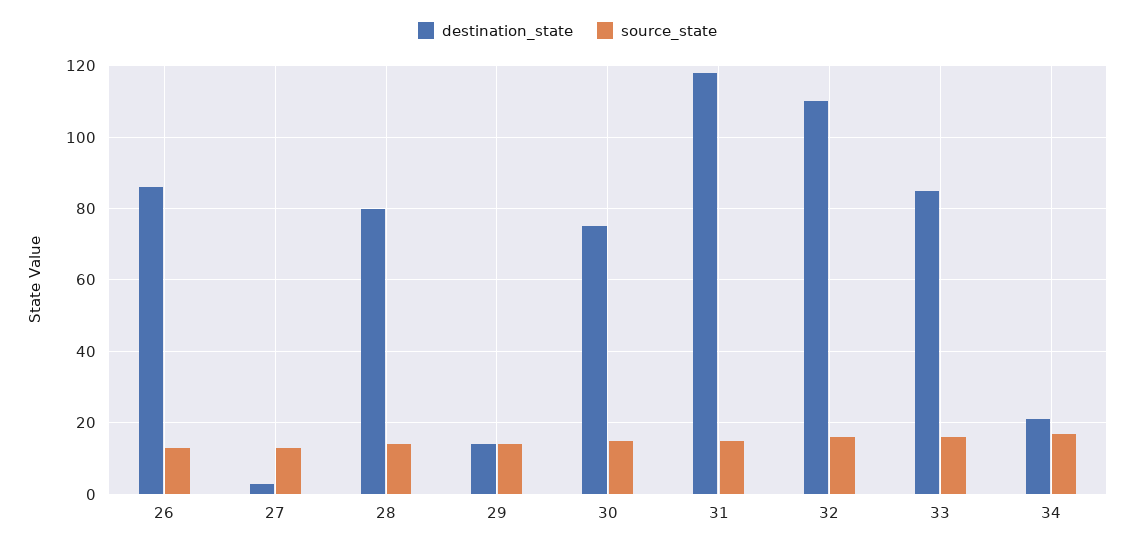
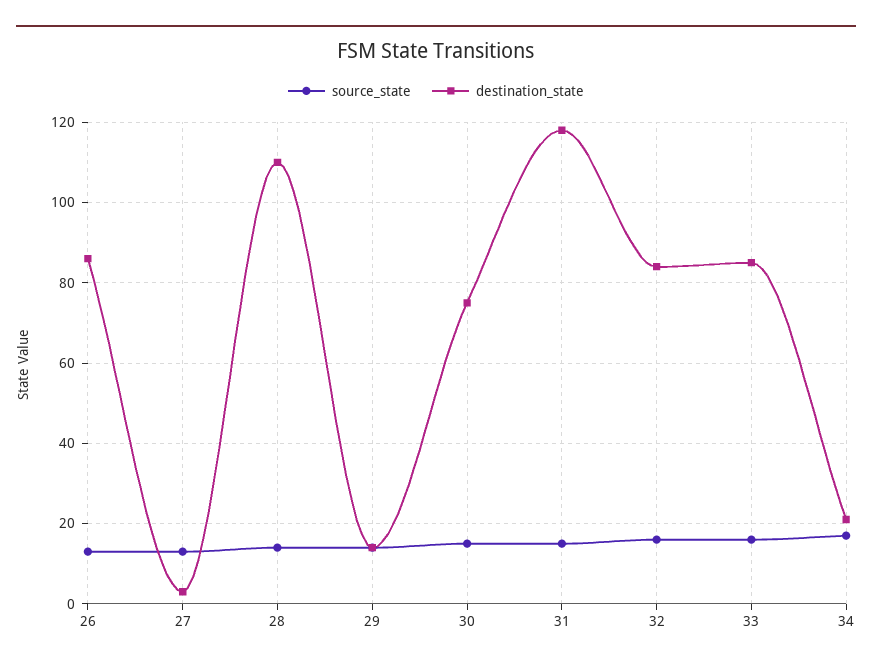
destination_state, 28: 80 -> 110
destination_state, 32: 110 -> 85

